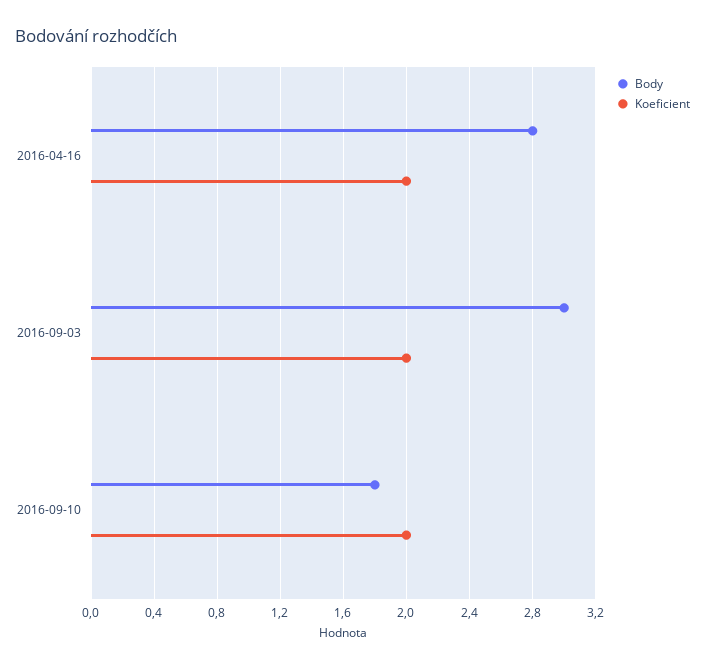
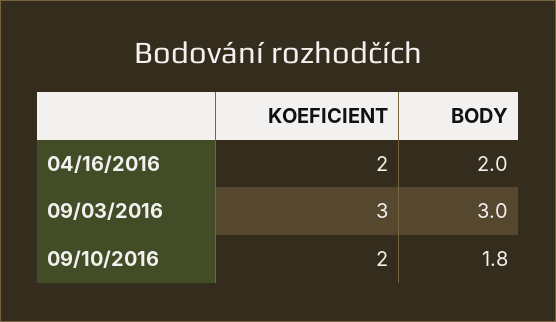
Body, 2016-04-16: 2.8 -> 2
Koeficient, 2016-09-03: 2 -> 3

